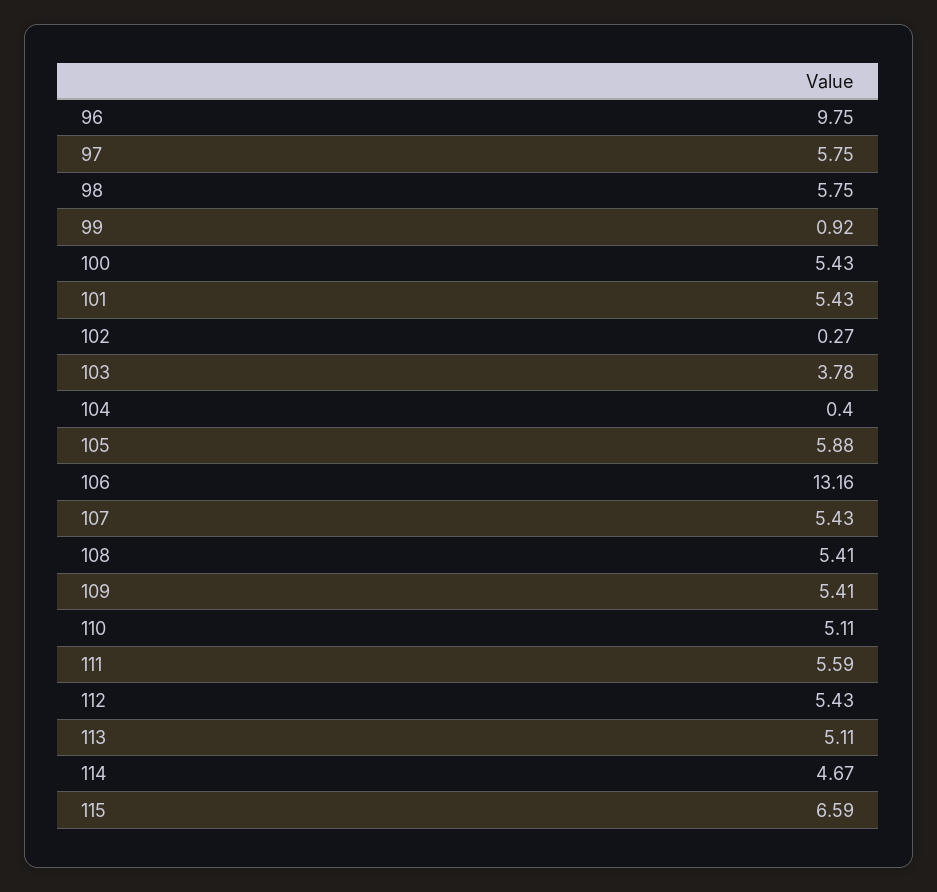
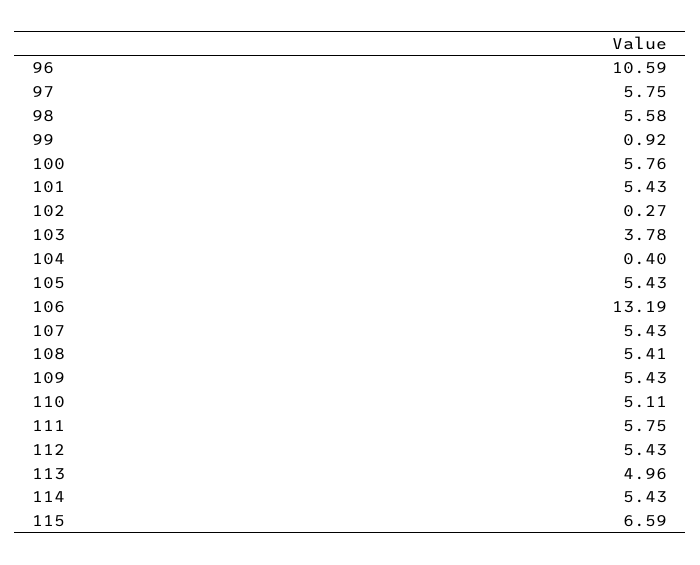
96: 9.75 -> 10.59
98: 5.75 -> 5.58
100: 5.43 -> 5.76
105: 5.88 -> 5.43
106: 13.16 -> 13.19
109: 5.41 -> 5.43
111: 5.59 -> 5.75
113: 5.11 -> 4.96
114: 4.67 -> 5.43

